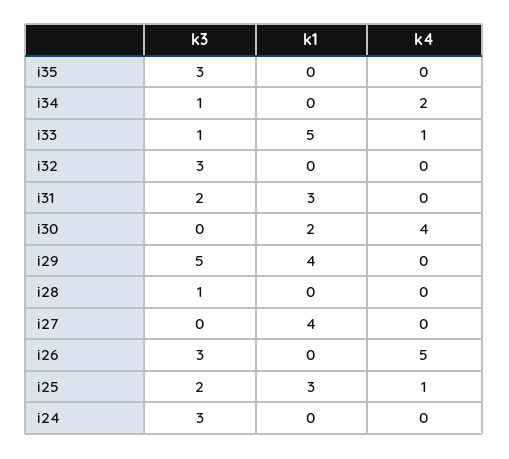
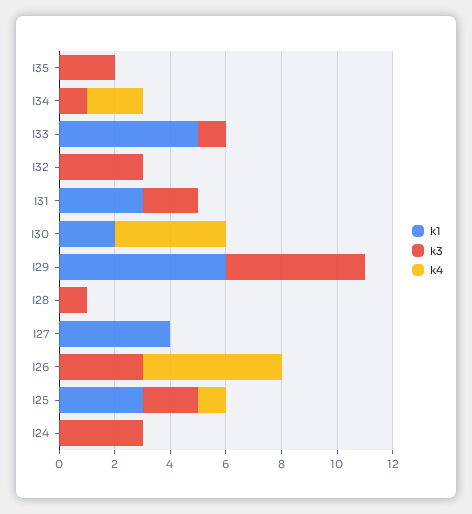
k3, i35: 3 -> 2
k4, i33: 1 -> 0
k1, i29: 4 -> 6

